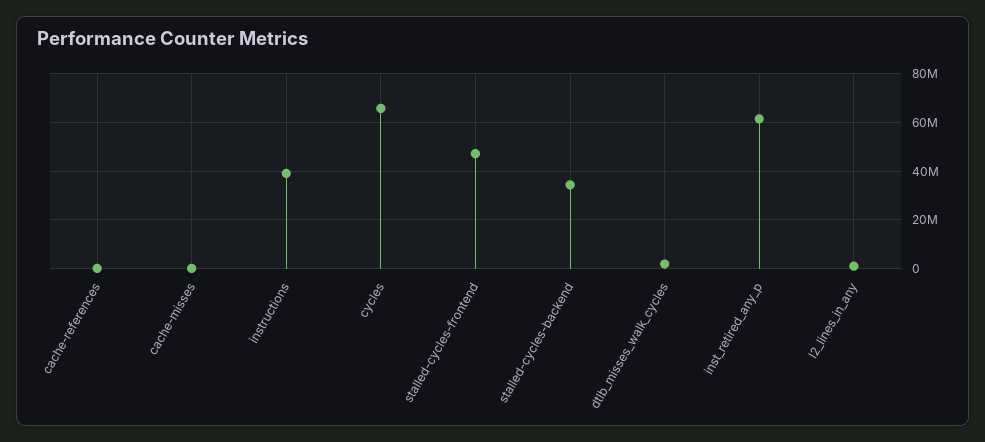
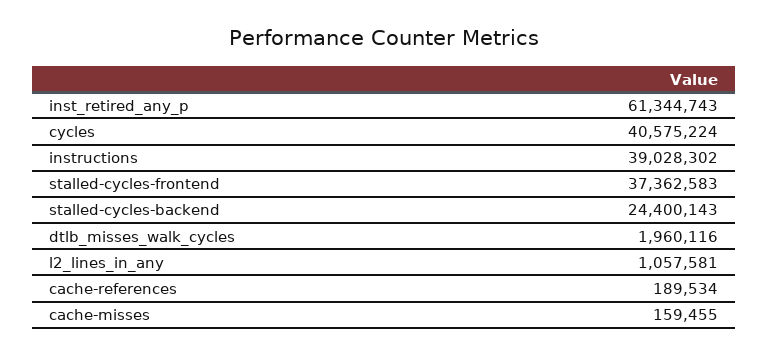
cycles: 65000000 -> 40575224
stalled-cycles-frontend: 47500000 -> 37362583
stalled-cycles-backend: 35000000 -> 24400143

